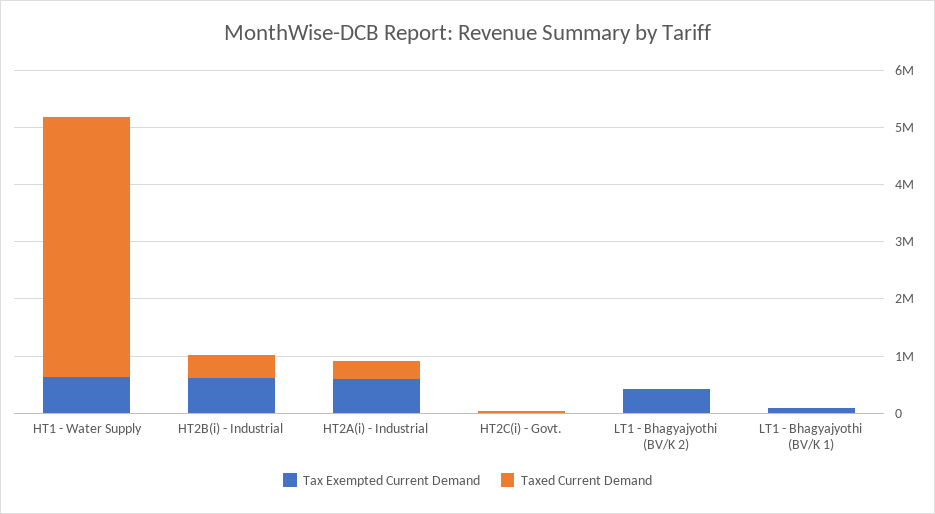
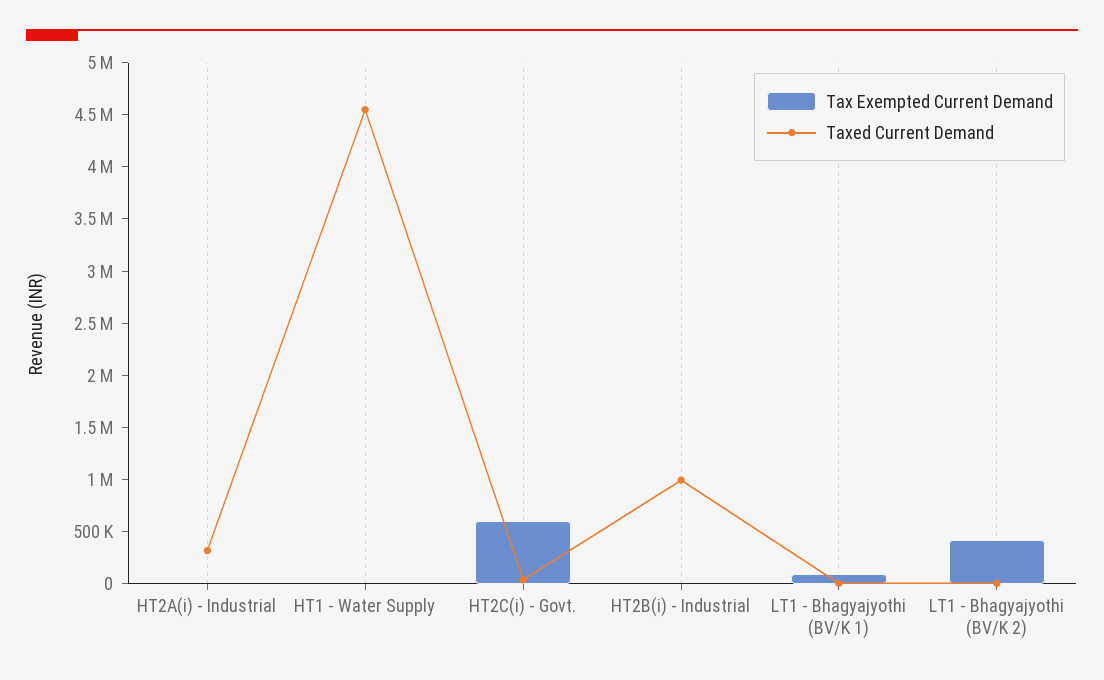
Tax Exempted Current Demand, HT1 - Water Supply: 600000 -> 0
Tax Exempted Current Demand, HT2B(i) - Industrial: 600000 -> 0
Taxed Current Demand, HT2B(i) - Industrial: 400000 -> 1000000
Tax Exempted Current Demand, HT2A(i) - Industrial: 600000 -> 0
Tax Exempted Current Demand, HT2C(i) - Govt.: 0 -> 600000

